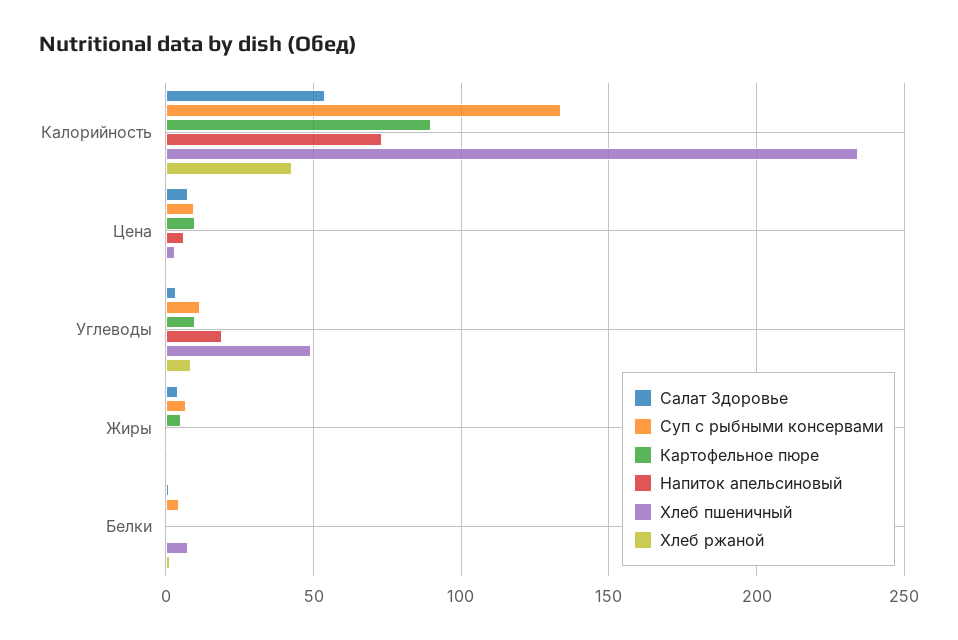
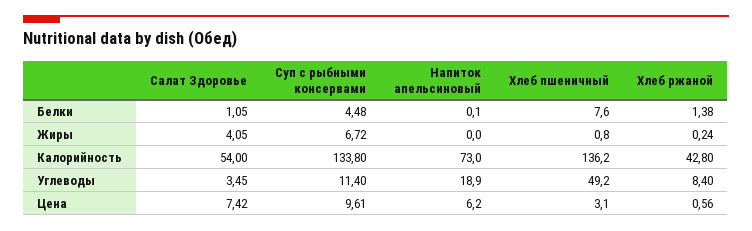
Картофельное пюре, Калорийность: 90 -> none
Хлеб пшеничный, Калорийность: 235 -> 136.2
Картофельное пюре, Цена: 10 -> none
Картофельное пюре, Углеводы: 10 -> none
Картофельное пюре, Жиры: 5 -> none
Картофельное пюре, Белки: 0 -> none

